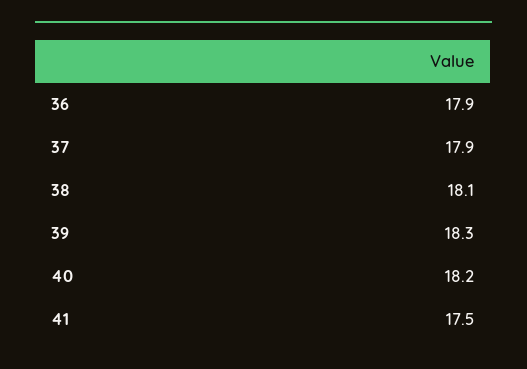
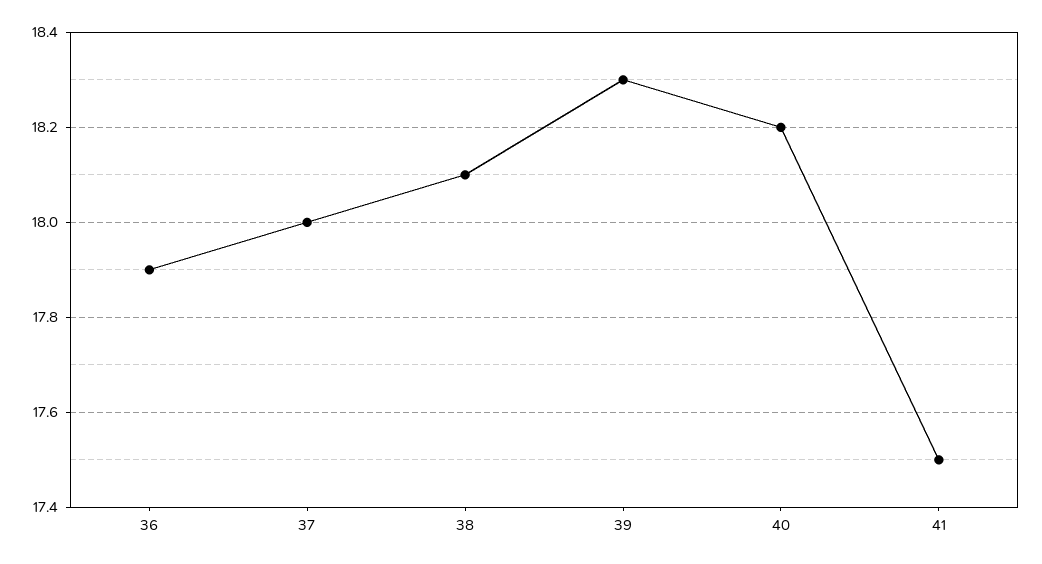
37: 17.9 -> 18

